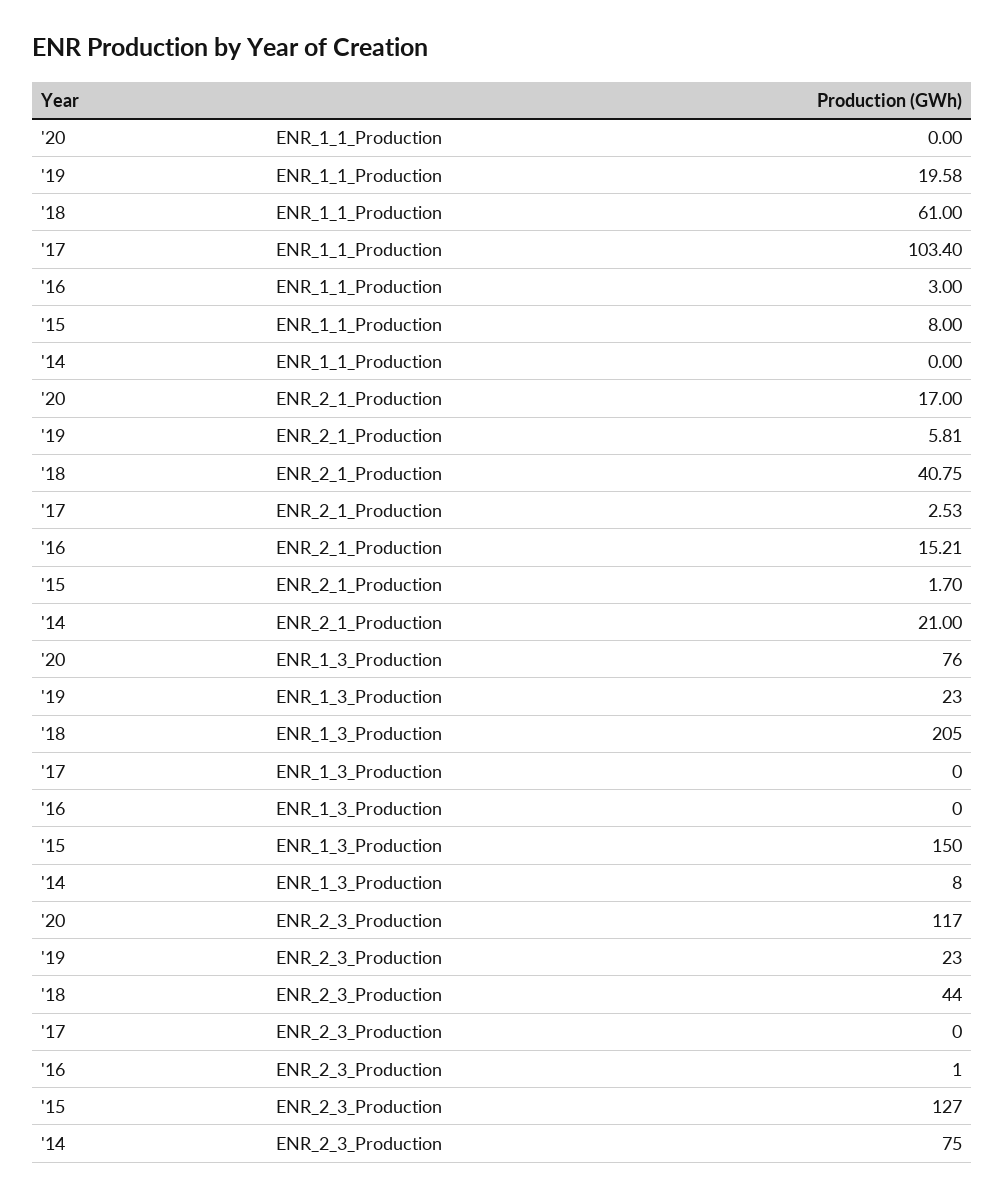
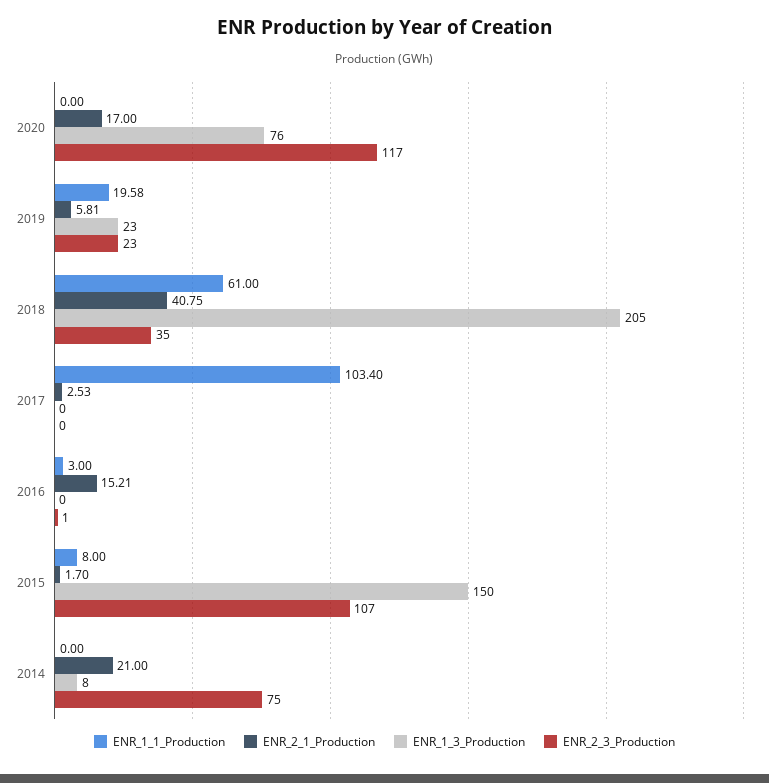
ENR_2_3_Production, '18: 44 -> 35
ENR_2_3_Production, '15: 127 -> 107

